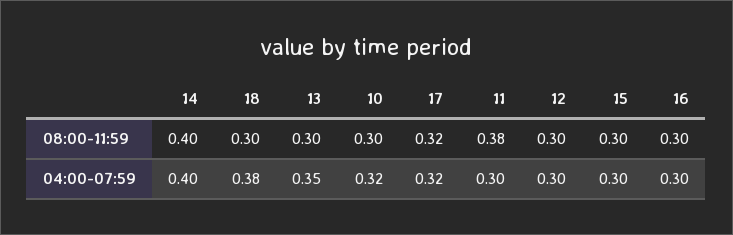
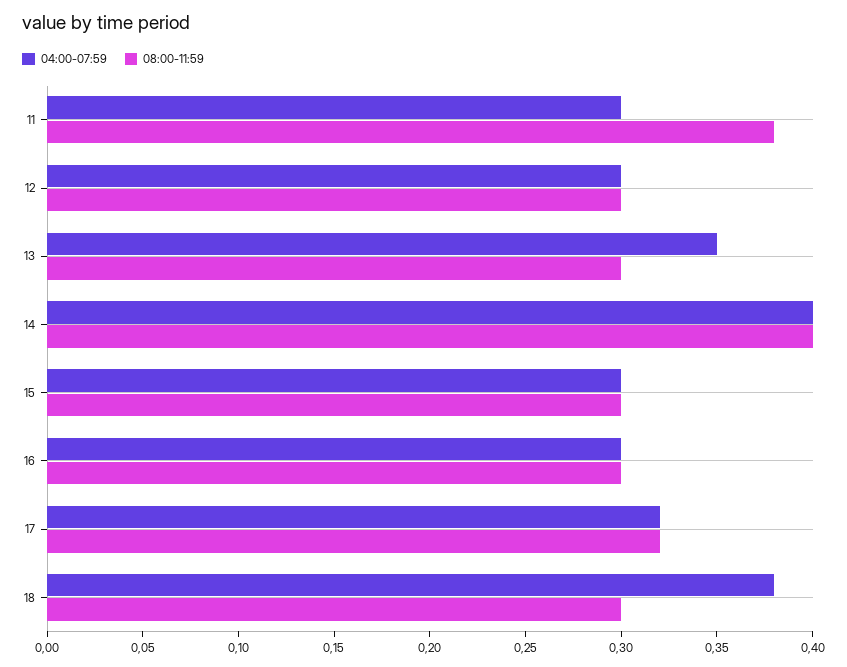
08:00-11:59, 10: 0.3 -> none
04:00-07:59, 10: 0.32 -> none

